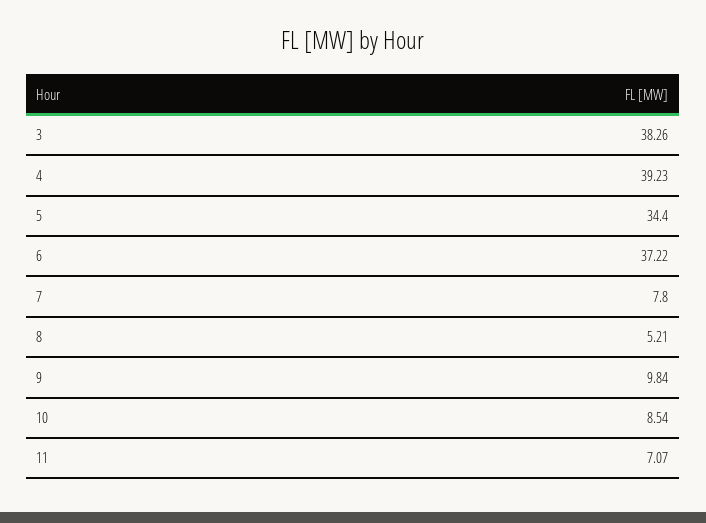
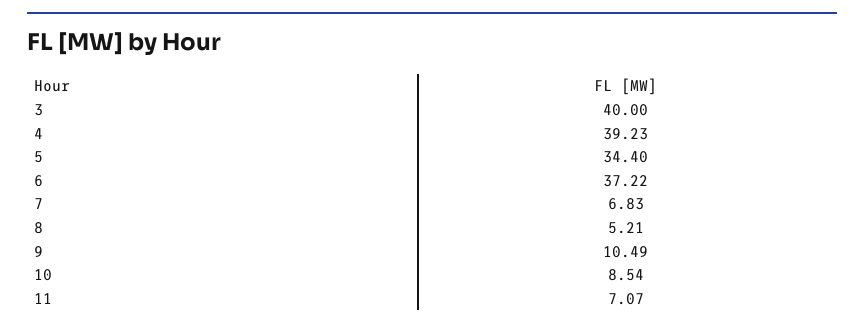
3: 38.26 -> 40
7: 7.8 -> 6.83
9: 9.84 -> 10.49

